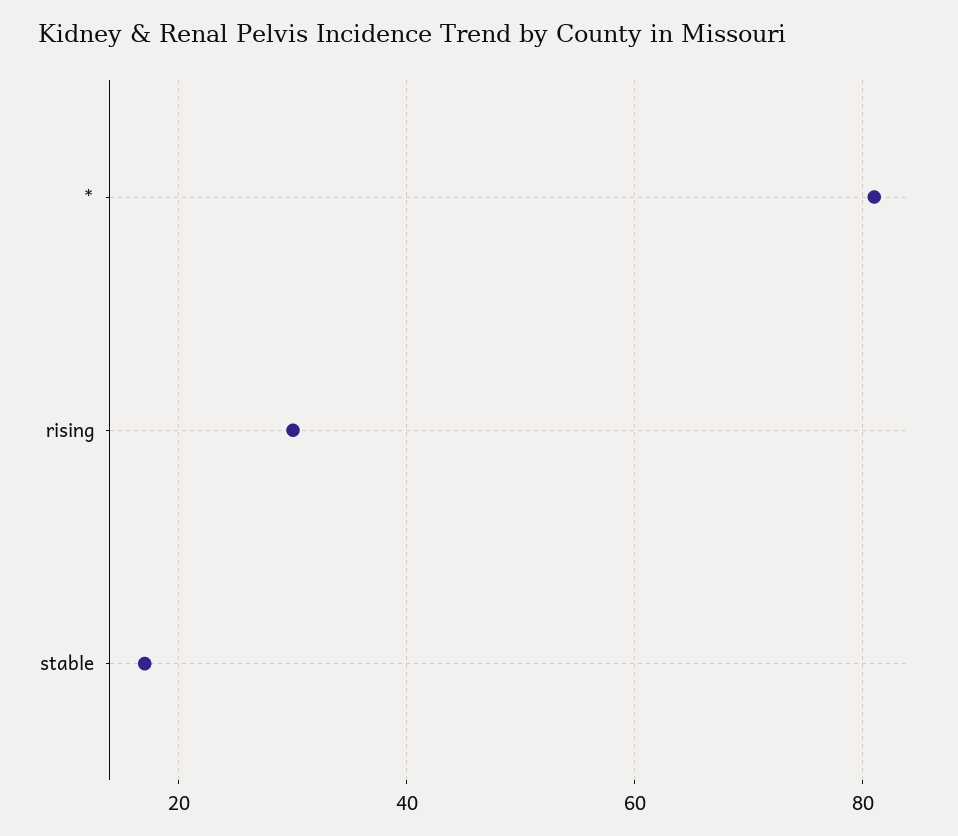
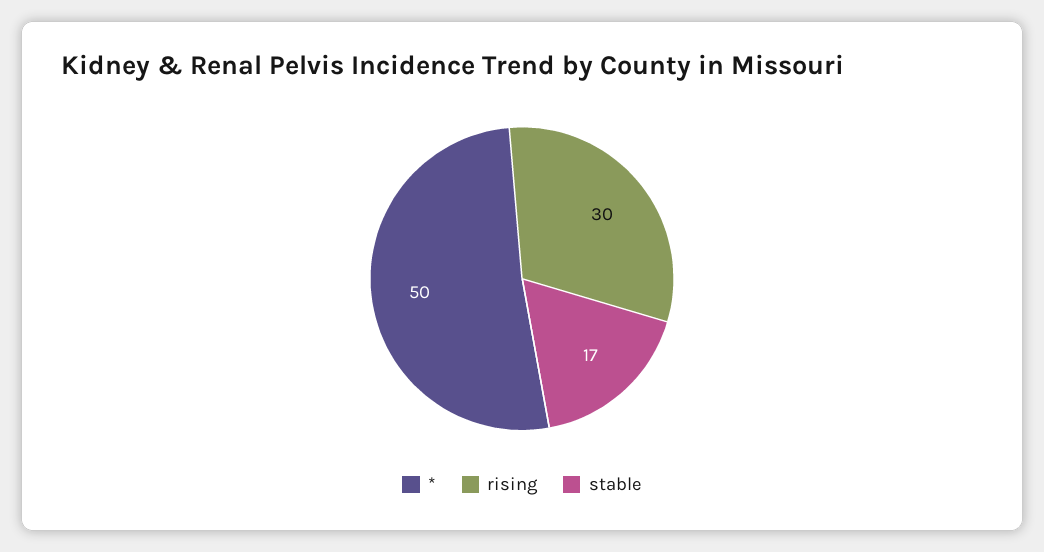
*: 80 -> 50

